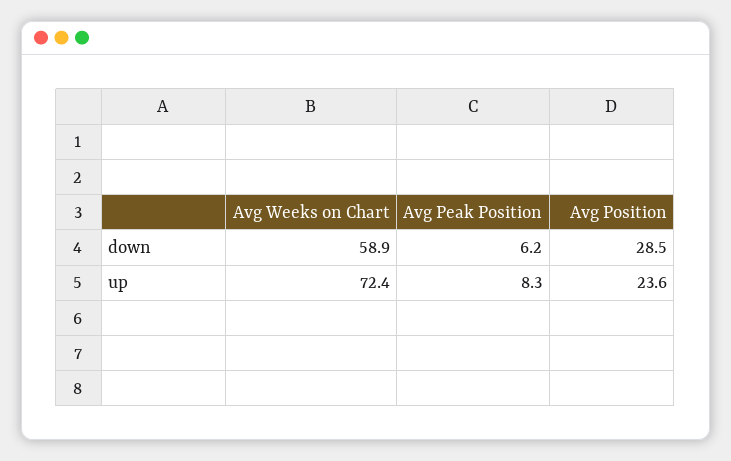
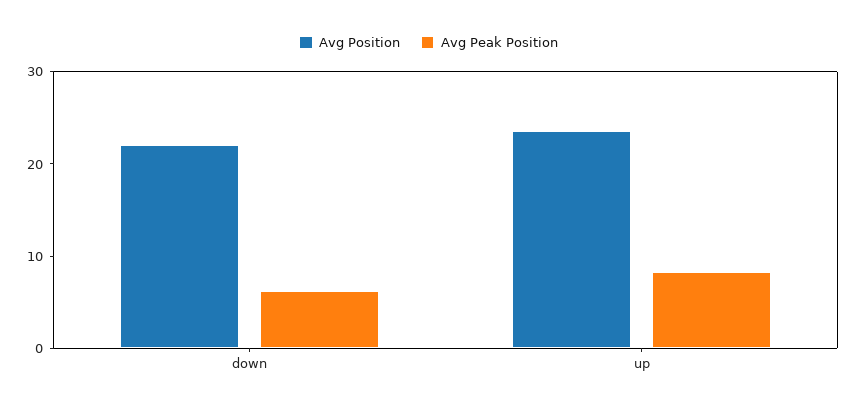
Avg Weeks on Chart, down: 58.9 -> none
Avg Position, down: 28.5 -> 22
Avg Weeks on Chart, up: 72.4 -> none

